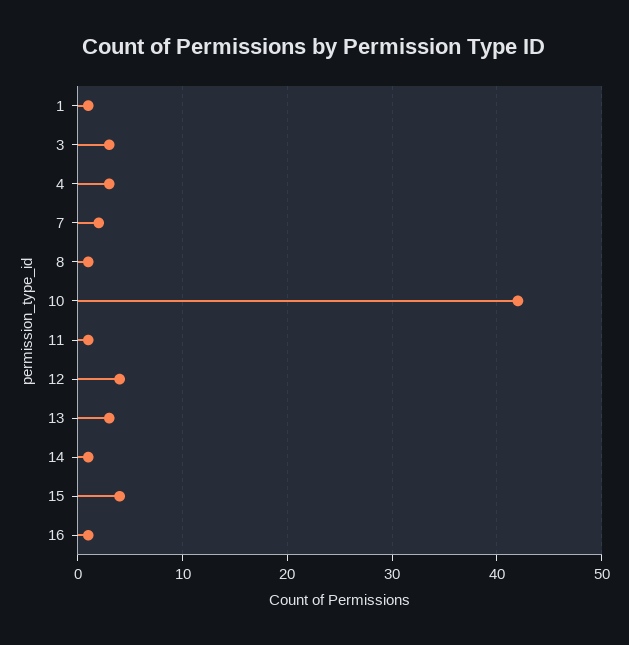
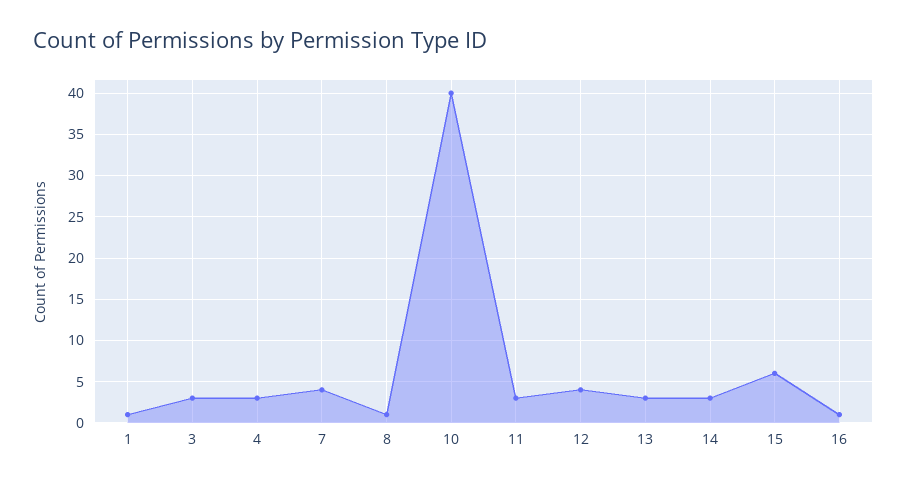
7: 2 -> 4
10: 42 -> 40
11: 1 -> 3
14: 1 -> 3
15: 4 -> 6

